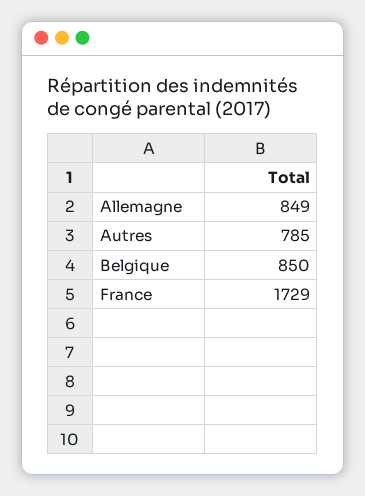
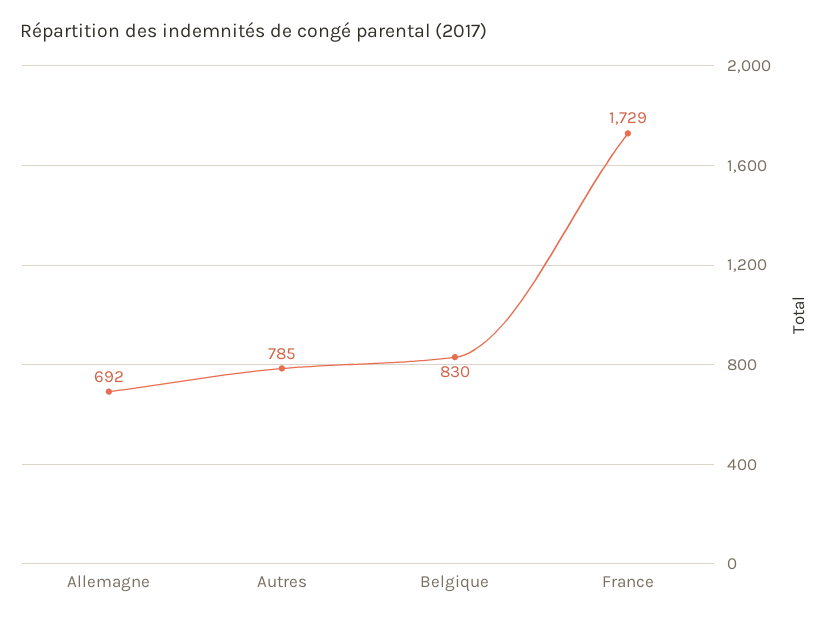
Allemagne: 849 -> 692
Belgique: 850 -> 830

